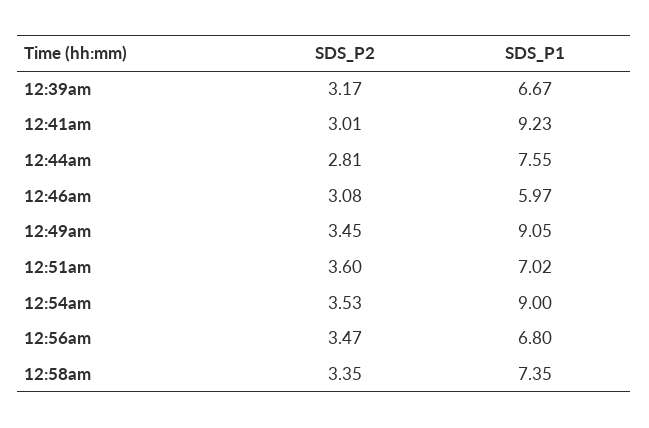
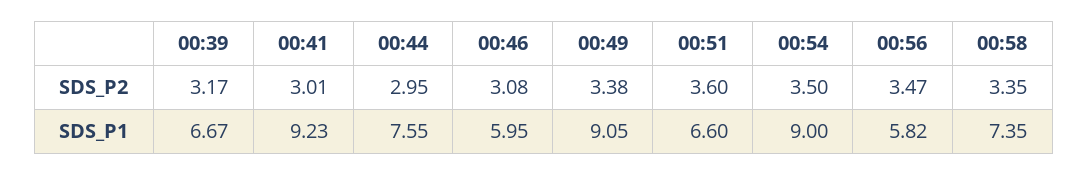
SDS_P2, 12:44am: 2.81 -> 2.95
SDS_P1, 12:46am: 5.97 -> 5.95
SDS_P2, 12:49am: 3.45 -> 3.38
SDS_P1, 12:51am: 7.02 -> 6.6
SDS_P2, 12:54am: 3.53 -> 3.5
SDS_P1, 12:56am: 6.8 -> 5.82

